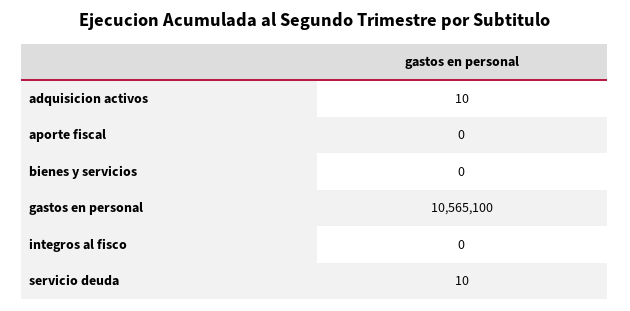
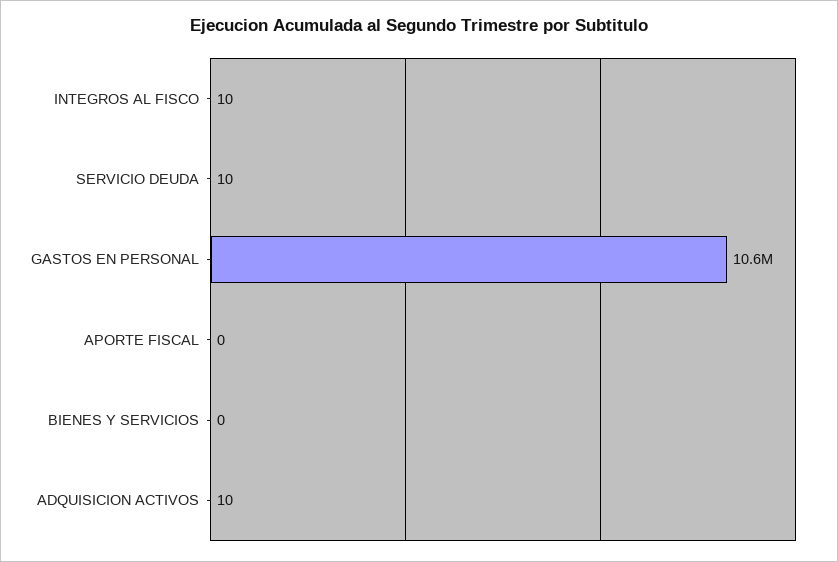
integros al fisco: 0 -> 10

